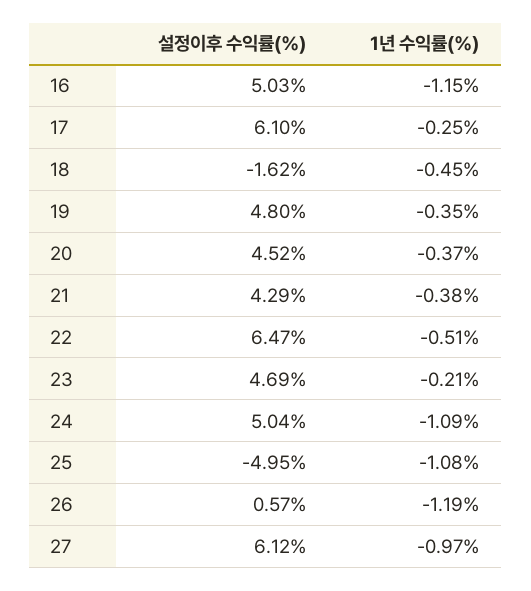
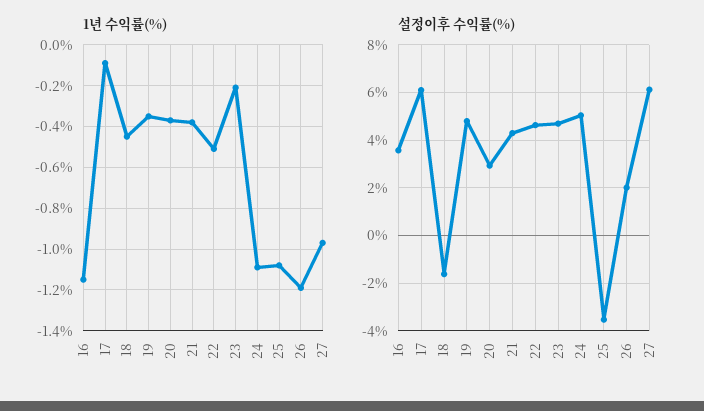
설정이후 수익률(%), 16: 5.03 -> 3.5
1년 수익률(%), 17: -0.25 -> -0.1
설정이후 수익률(%), 20: 4.52 -> 3
설정이후 수익률(%), 22: 6.47 -> 4.5
설정이후 수익률(%), 25: -4.95 -> -3.5
설정이후 수익률(%), 26: 0.57 -> 2

